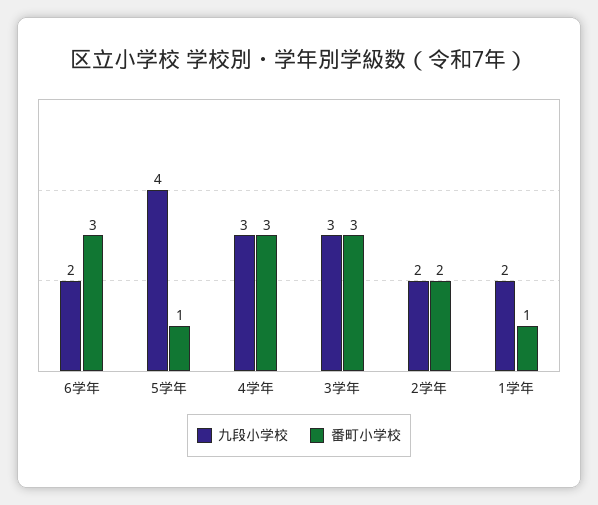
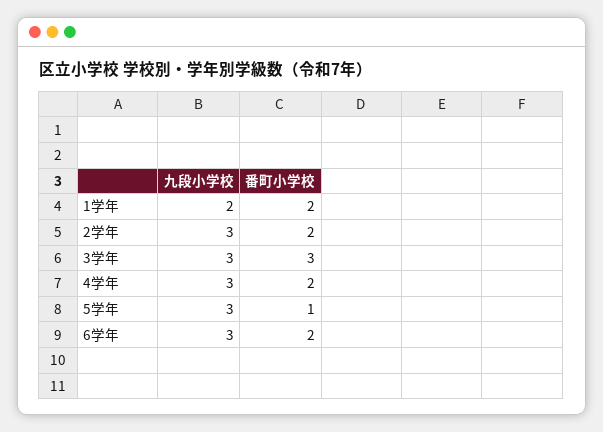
九段小学校, 6学年: 2 -> 3
番町小学校, 6学年: 3 -> 2
九段小学校, 5学年: 4 -> 3
番町小学校, 4学年: 3 -> 2
九段小学校, 2学年: 2 -> 3
番町小学校, 1学年: 1 -> 2

